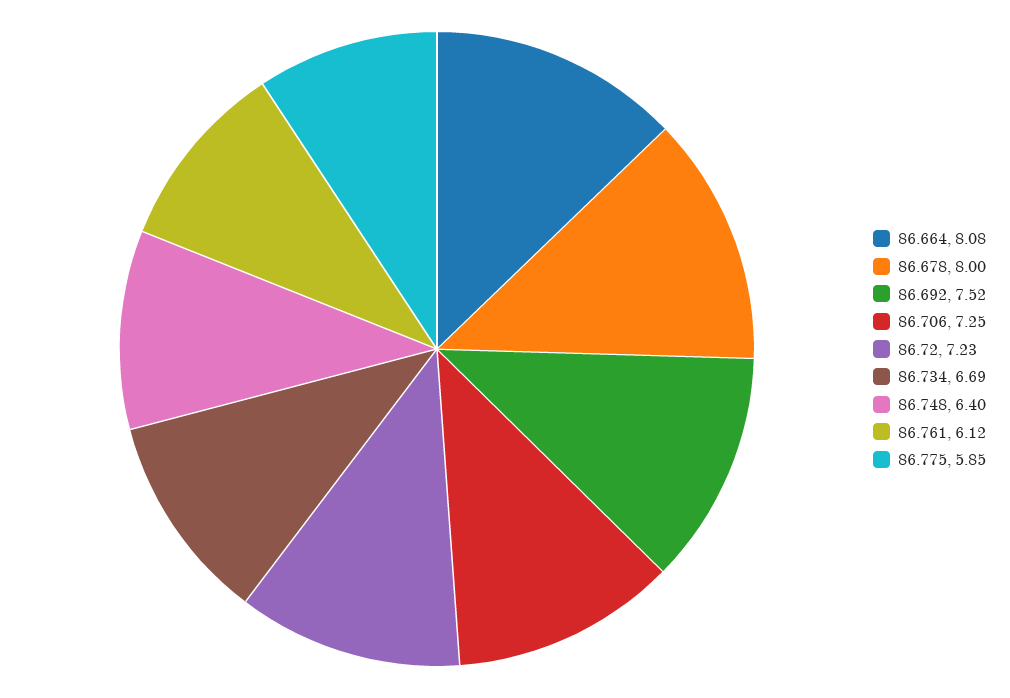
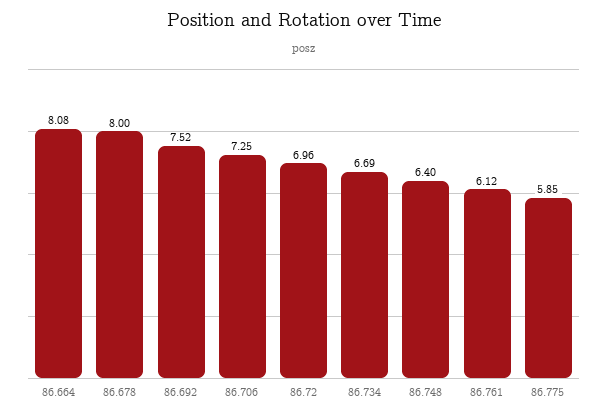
86.72: 7.23 -> 6.96

